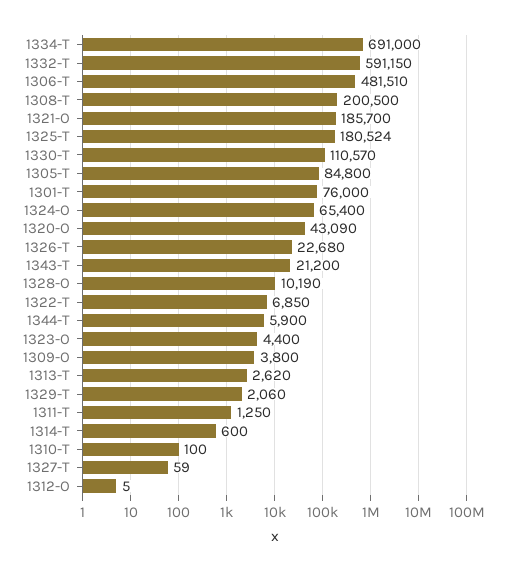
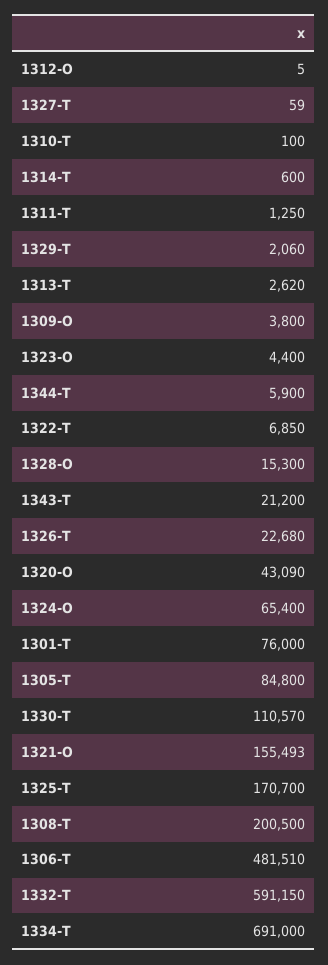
1321-O: 185700 -> 155493
1325-T: 180524 -> 170700
1328-O: 10190 -> 15300

